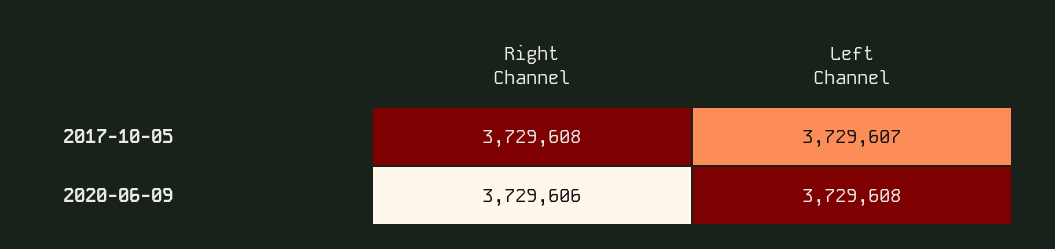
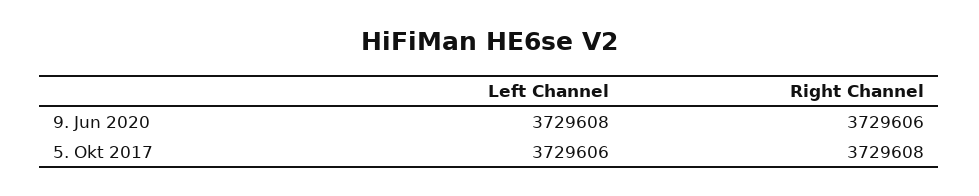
Left Channel, 2017-10-05: 3729607 -> 3729606

